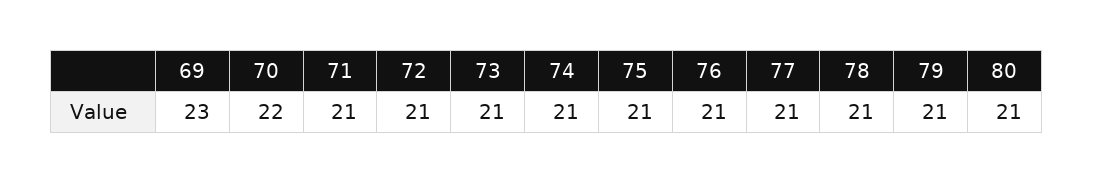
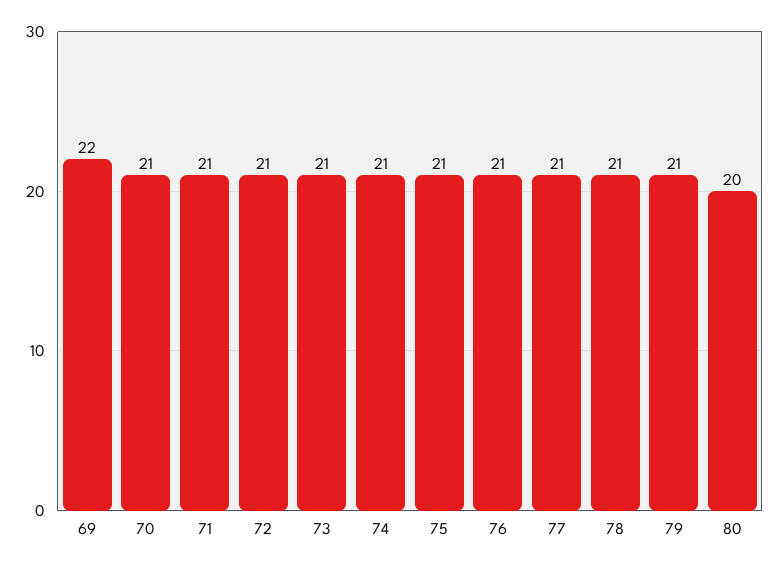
69: 23 -> 22
70: 22 -> 21
80: 21 -> 20

